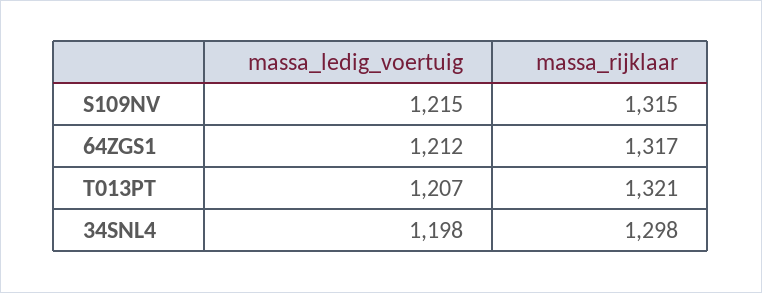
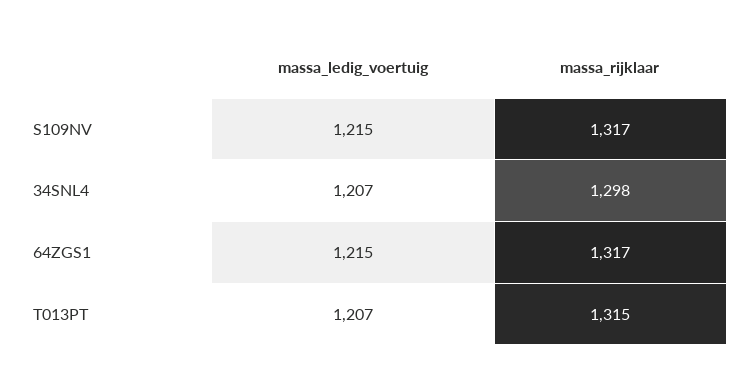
massa_rijklaar, S109NV: 1315 -> 1317
massa_ledig_voertuig, 64ZGS1: 1212 -> 1215
massa_rijklaar, T013PT: 1321 -> 1315
massa_ledig_voertuig, 34SNL4: 1198 -> 1207

